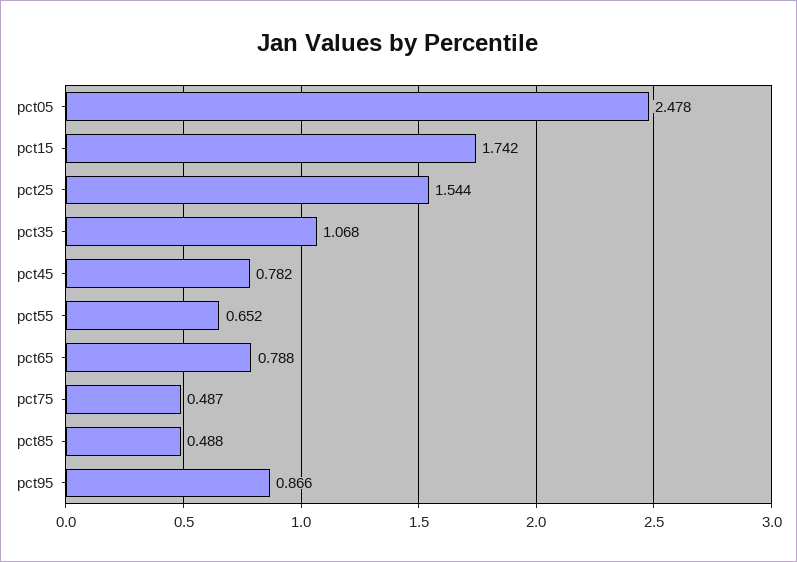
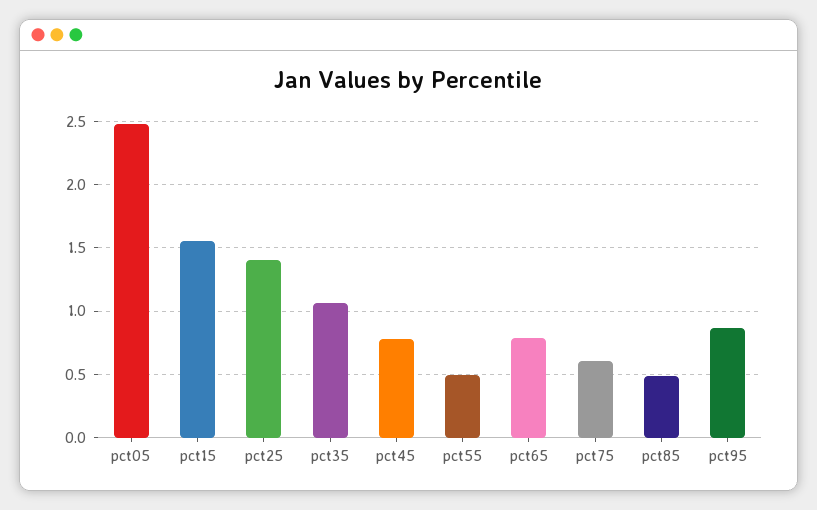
pct15: 1.742 -> 1.55
pct25: 1.544 -> 1.4
pct55: 0.652 -> 0.5
pct75: 0.487 -> 0.6

